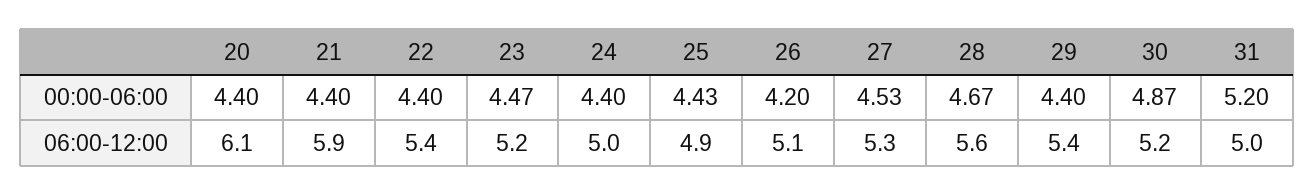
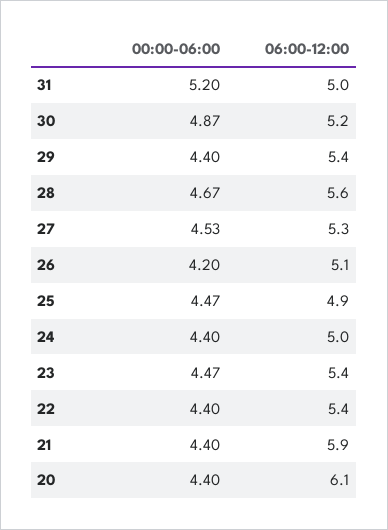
25, 00:00-06:00: 4.43 -> 4.47
23, 06:00-12:00: 5.2 -> 5.4

